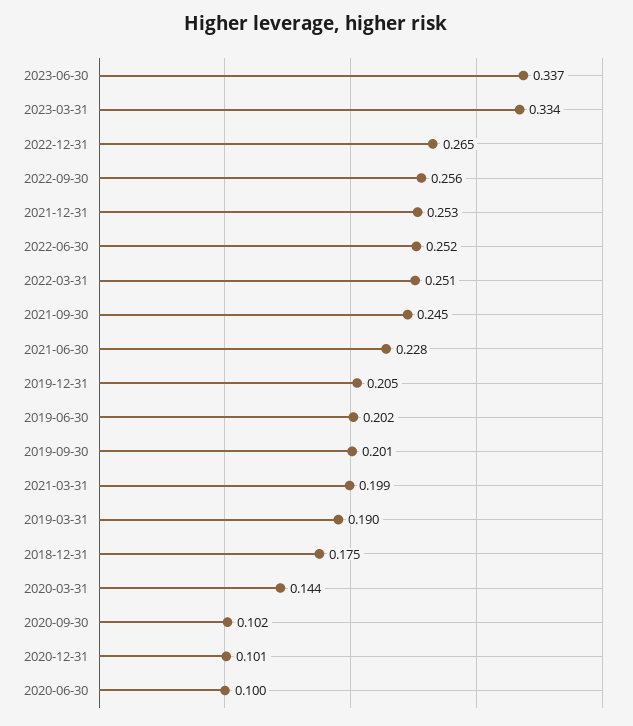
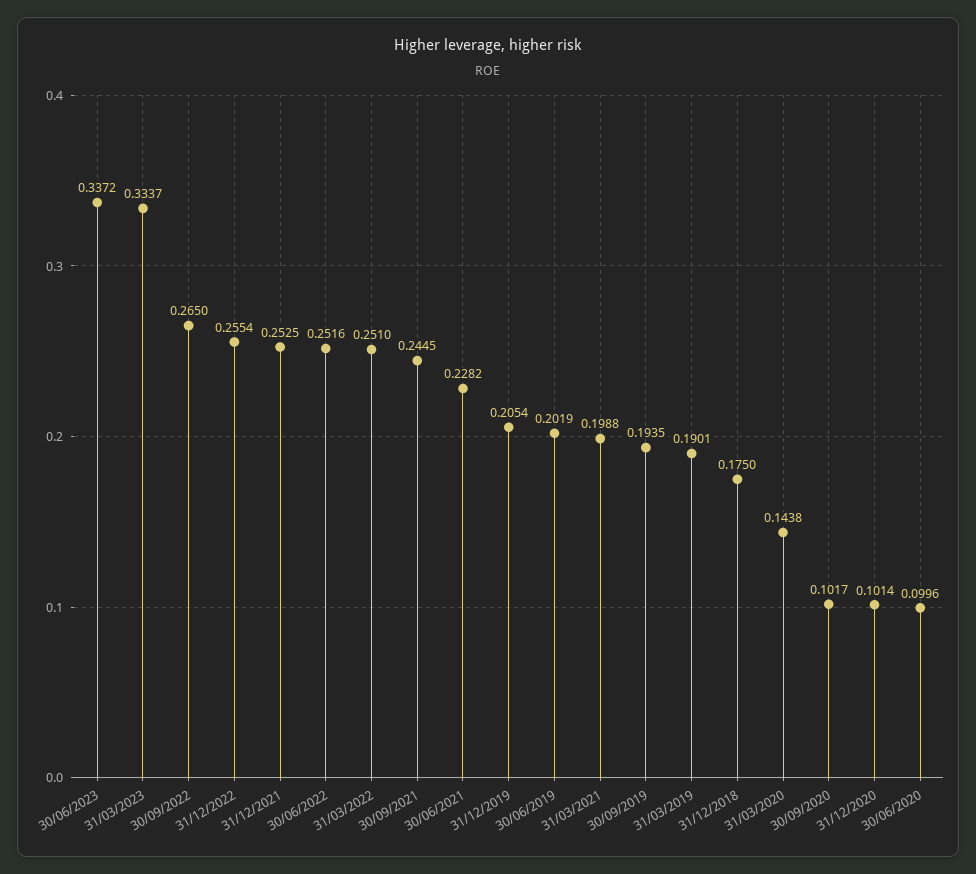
2022-12-31: 0.265 -> 0.2554
2022-09-30: 0.256 -> 0.265
2019-09-30: 0.201 -> 0.1935

